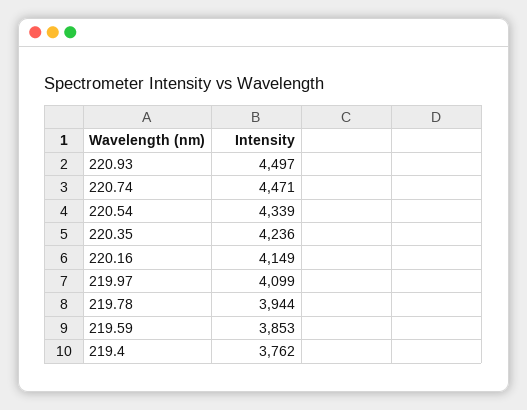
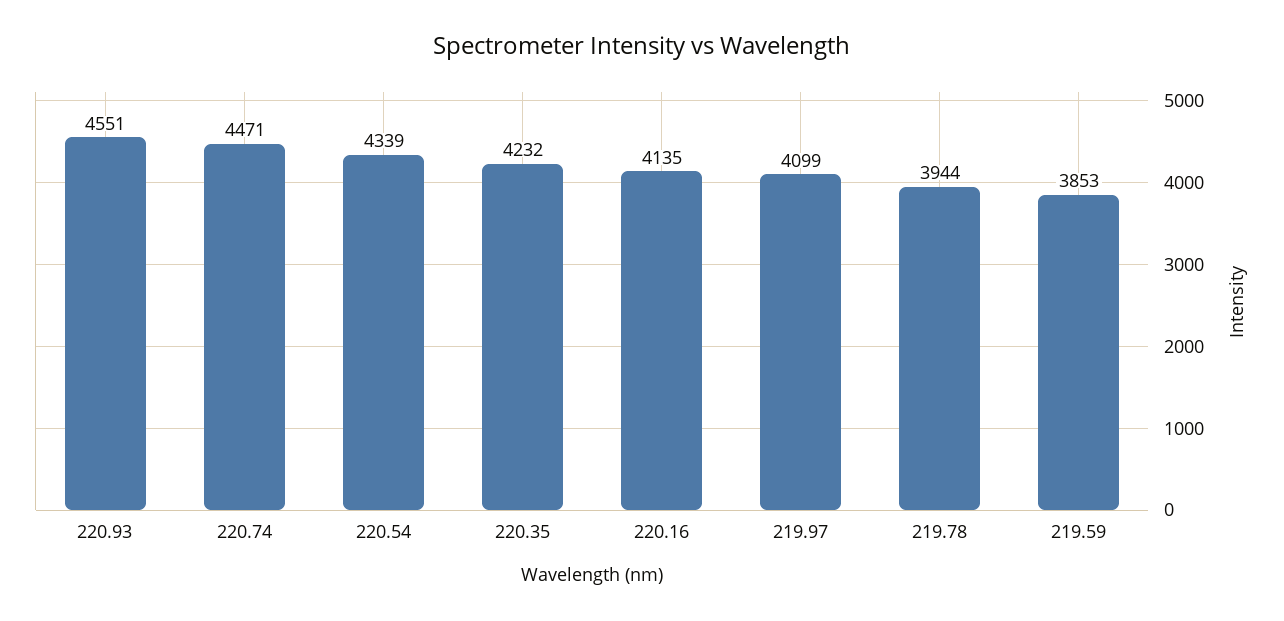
220.93: 4497 -> 4551
220.35: 4236 -> 4232
220.16: 4149 -> 4135
219.4: 3762 -> none

